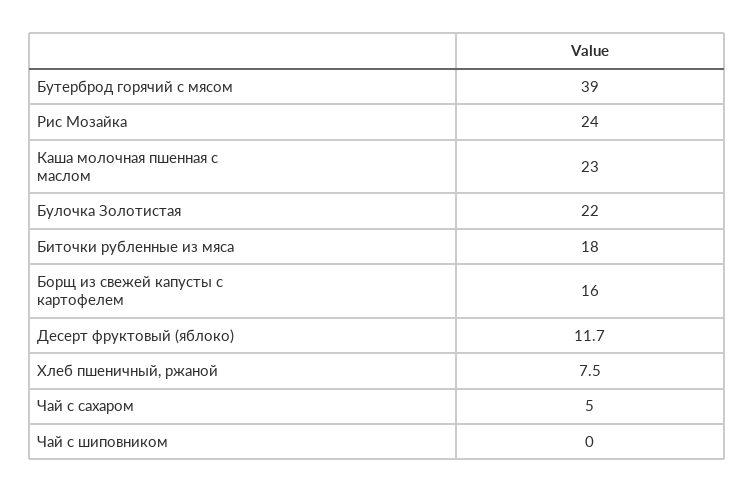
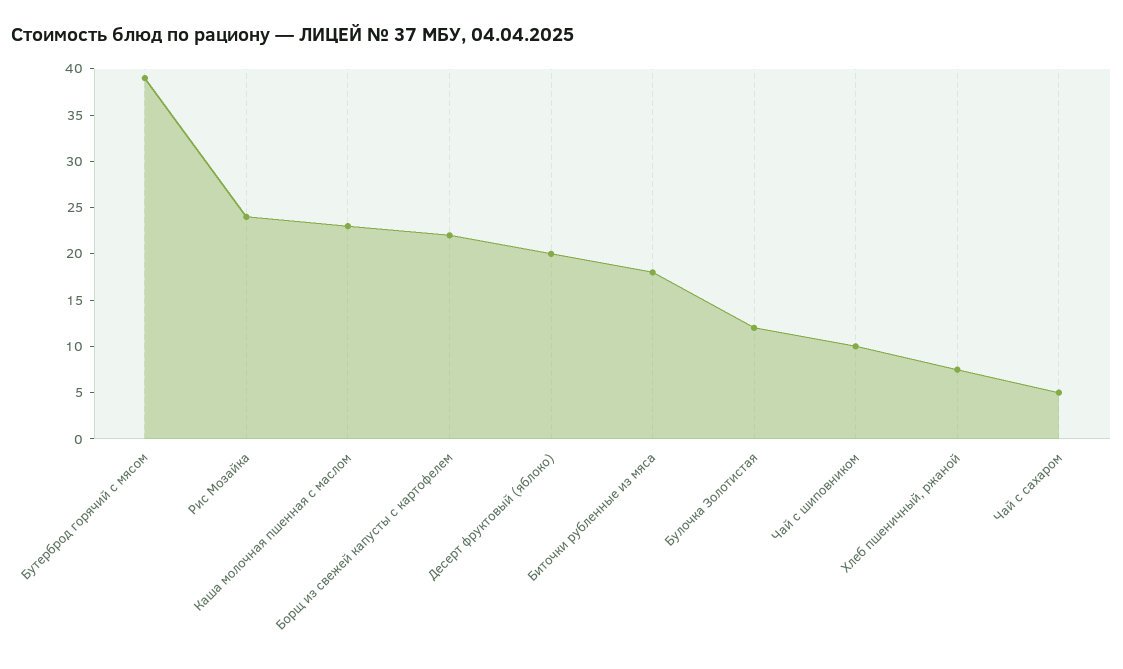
Булочка Золотистая: 22 -> 12
Борщ из свежей капусты с картофелем: 16 -> 22
Десерт фруктовый (яблоко): 11.7 -> 20
Чай с шиповником: 0 -> 10

